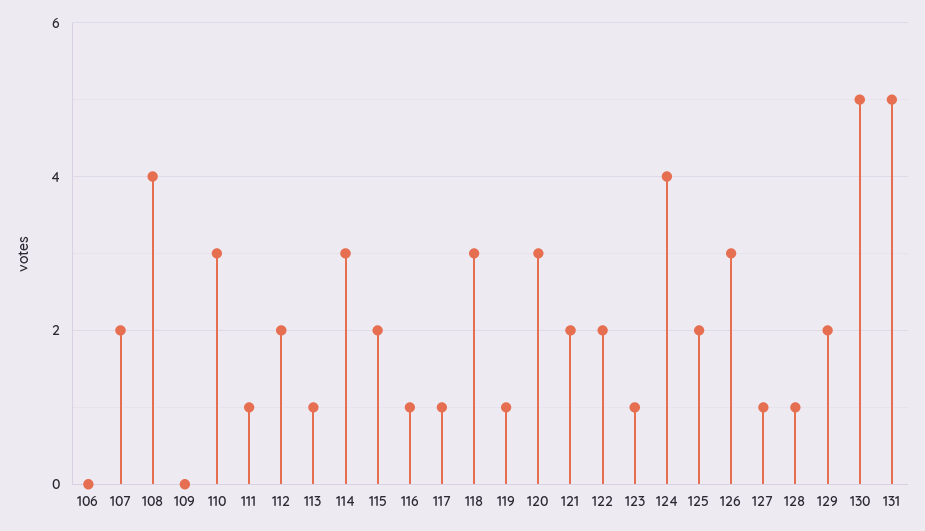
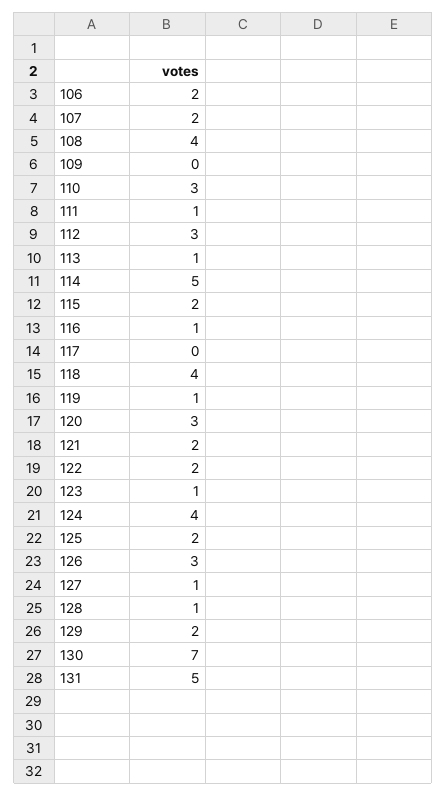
106: 0 -> 2
112: 2 -> 3
114: 3 -> 5
117: 1 -> 0
118: 3 -> 4
130: 5 -> 7

